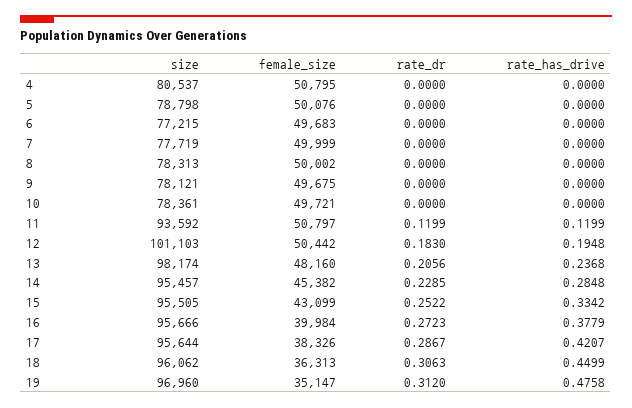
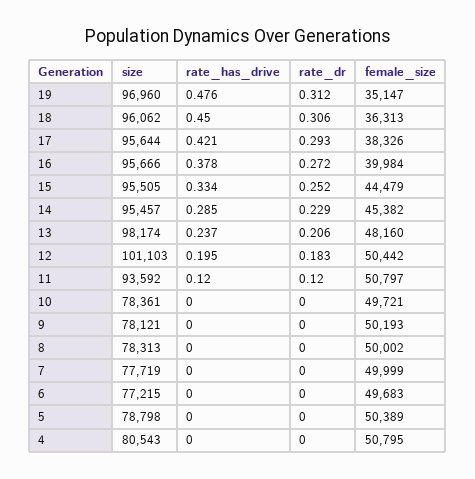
size, 4: 80537 -> 80543
female_size, 5: 50076 -> 50389
female_size, 9: 49675 -> 50193
female_size, 15: 43099 -> 44479
rate_dr, 17: 0.2867 -> 0.293

